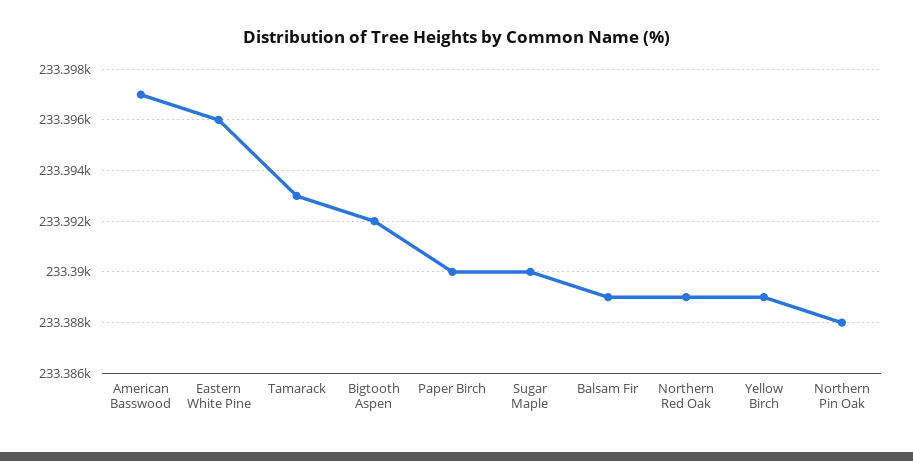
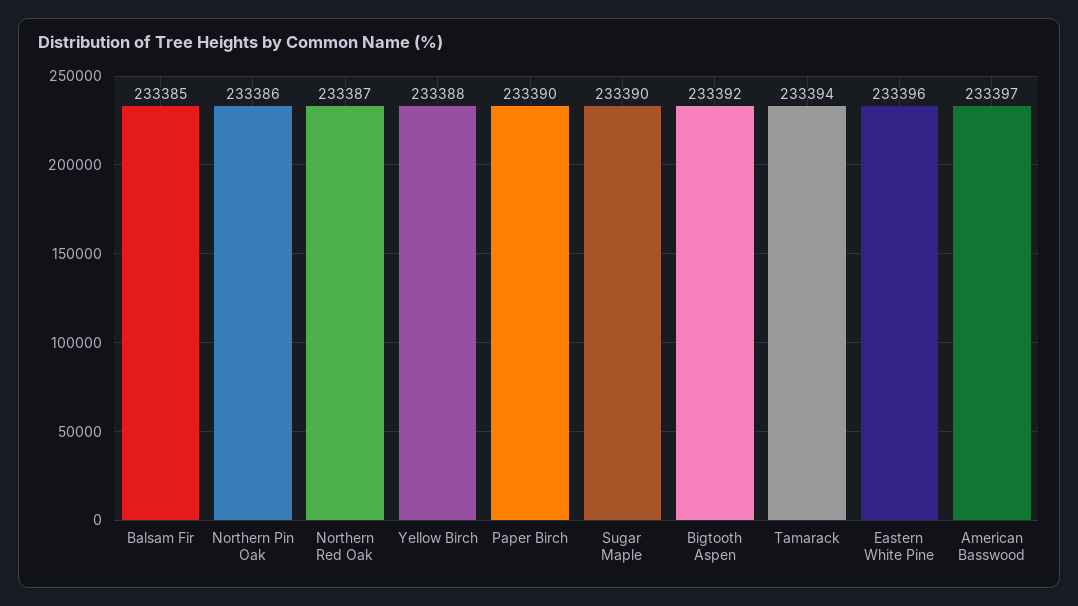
Tamarack: 233393 -> 233394
Balsam Fir: 233389 -> 233385
Northern Red Oak: 233389 -> 233387
Yellow Birch: 233389 -> 233388
Northern Pin Oak: 233388 -> 233386

